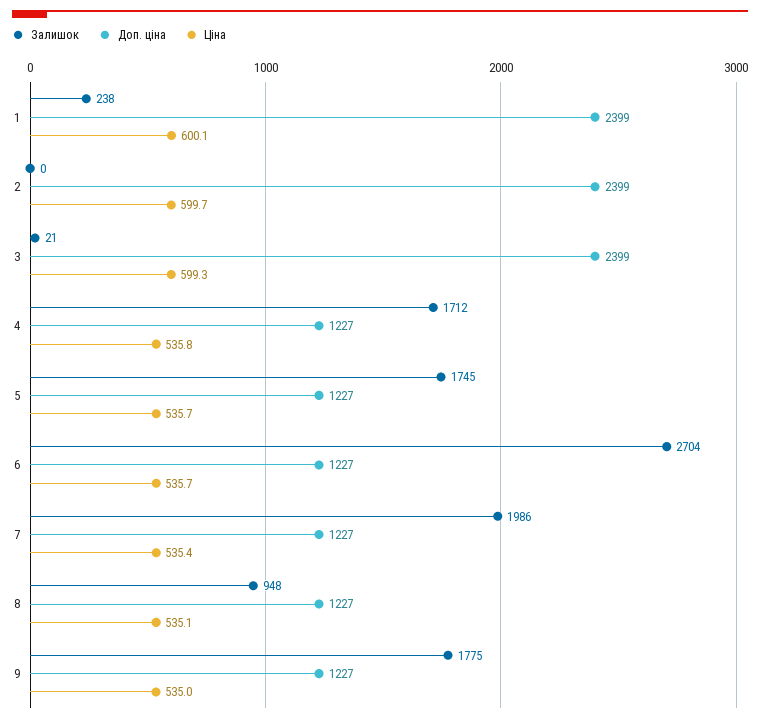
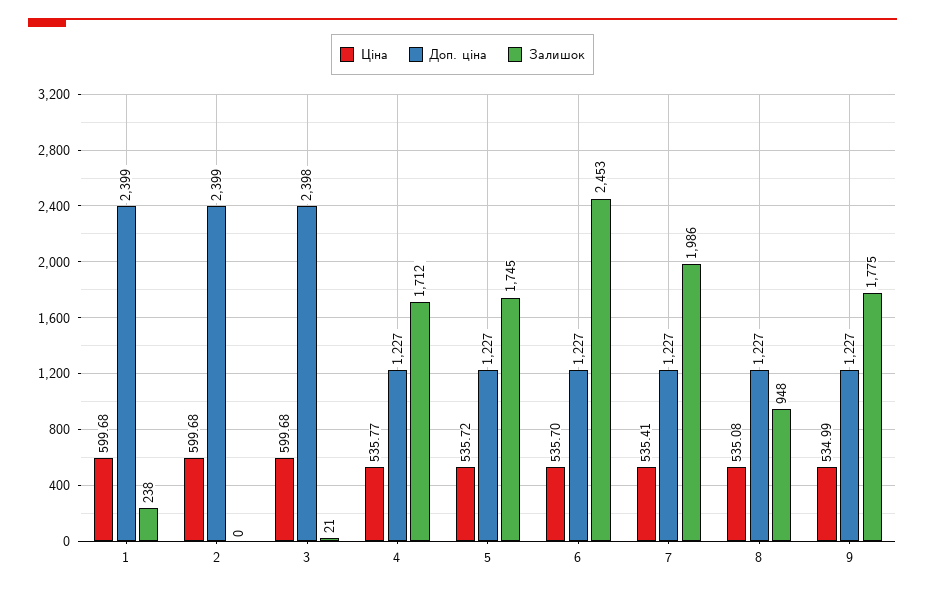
Ціна, 1: 600.1 -> 599.68
Доп. ціна, 3: 2399 -> 2398
Ціна, 3: 599.3 -> 599.68
Залишок, 6: 2704 -> 2453

